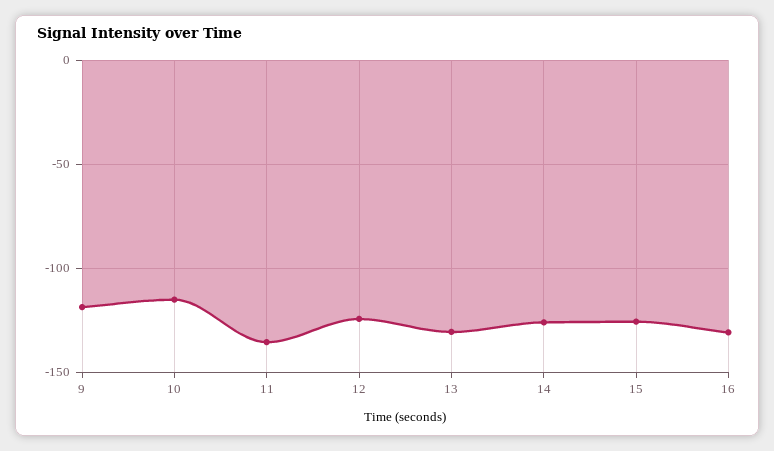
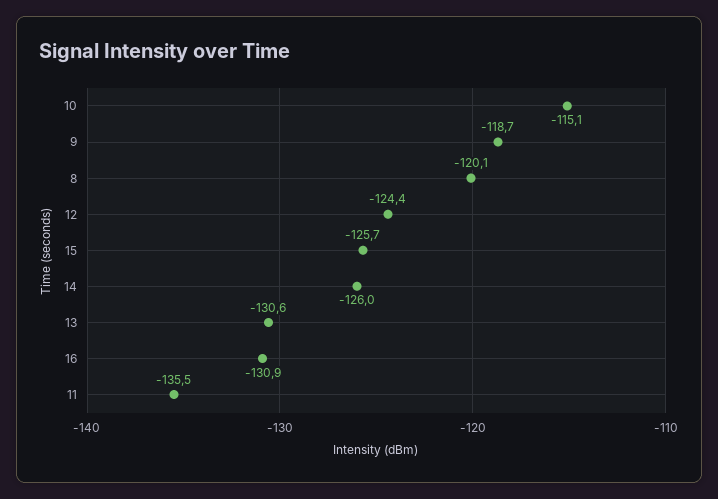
8: none -> -120.1

